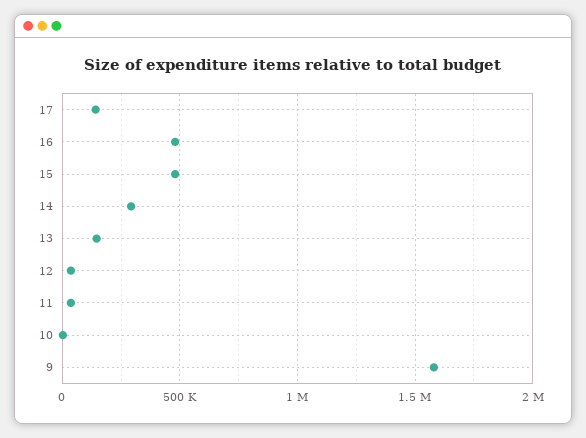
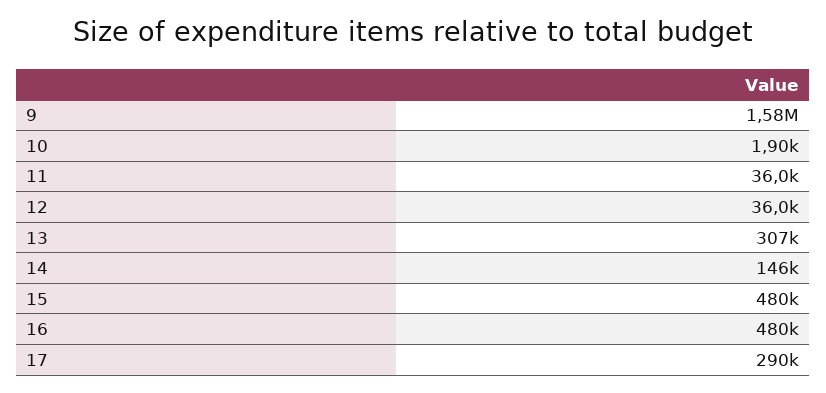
17: 150000 -> 290000
14: 300000 -> 146000
13: 150000 -> 307000

